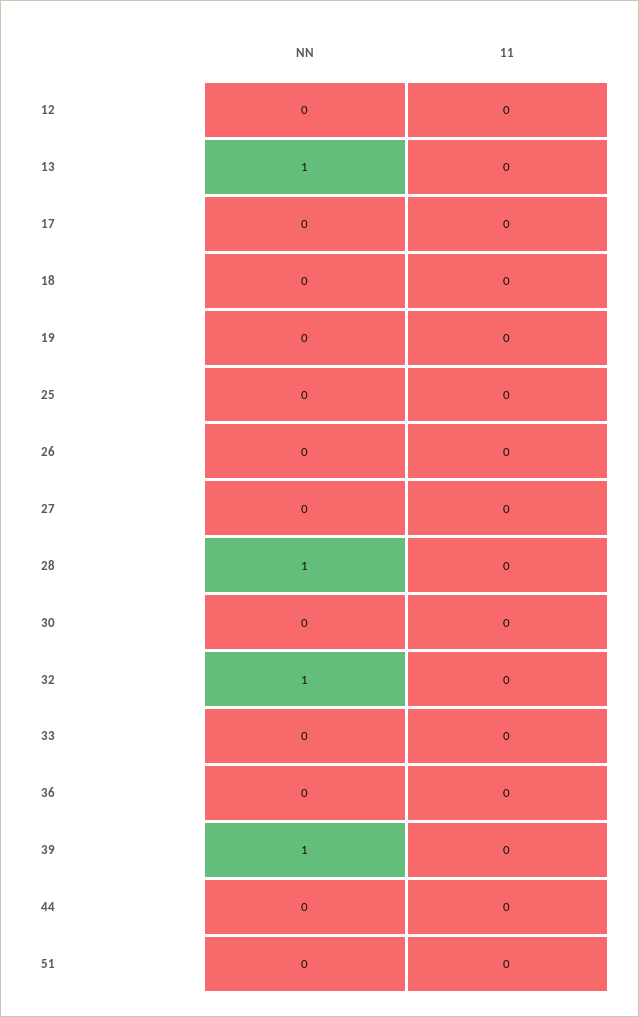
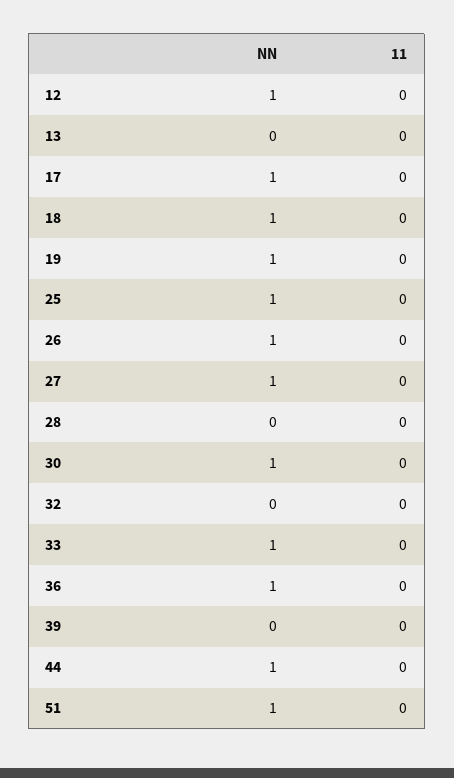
NN, 12: 0 -> 1
NN, 13: 1 -> 0
NN, 17: 0 -> 1
NN, 18: 0 -> 1
NN, 19: 0 -> 1
NN, 25: 0 -> 1
NN, 26: 0 -> 1
NN, 27: 0 -> 1
NN, 28: 1 -> 0
NN, 30: 0 -> 1
NN, 32: 1 -> 0
NN, 33: 0 -> 1
NN, 36: 0 -> 1
NN, 39: 1 -> 0
NN, 44: 0 -> 1
NN, 51: 0 -> 1

